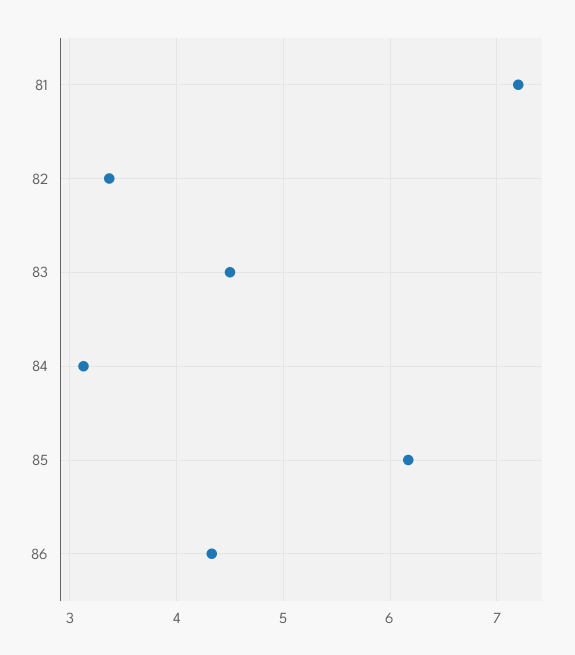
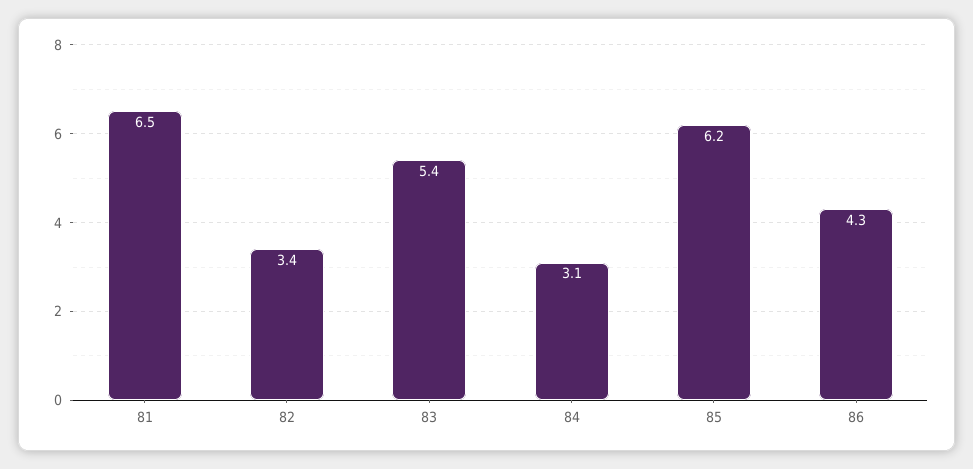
81: 7.2 -> 6.5
83: 4.5 -> 5.4

